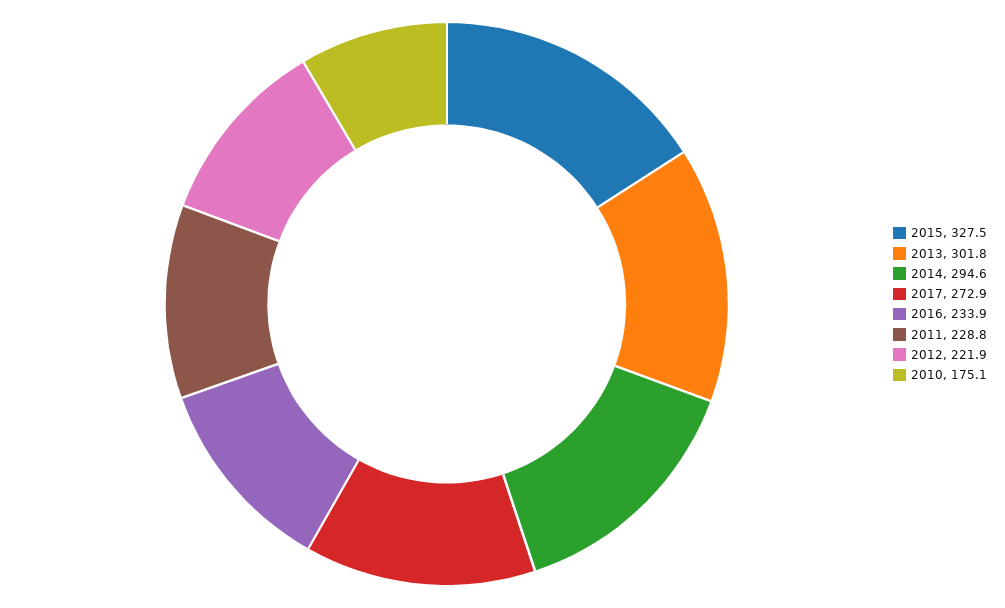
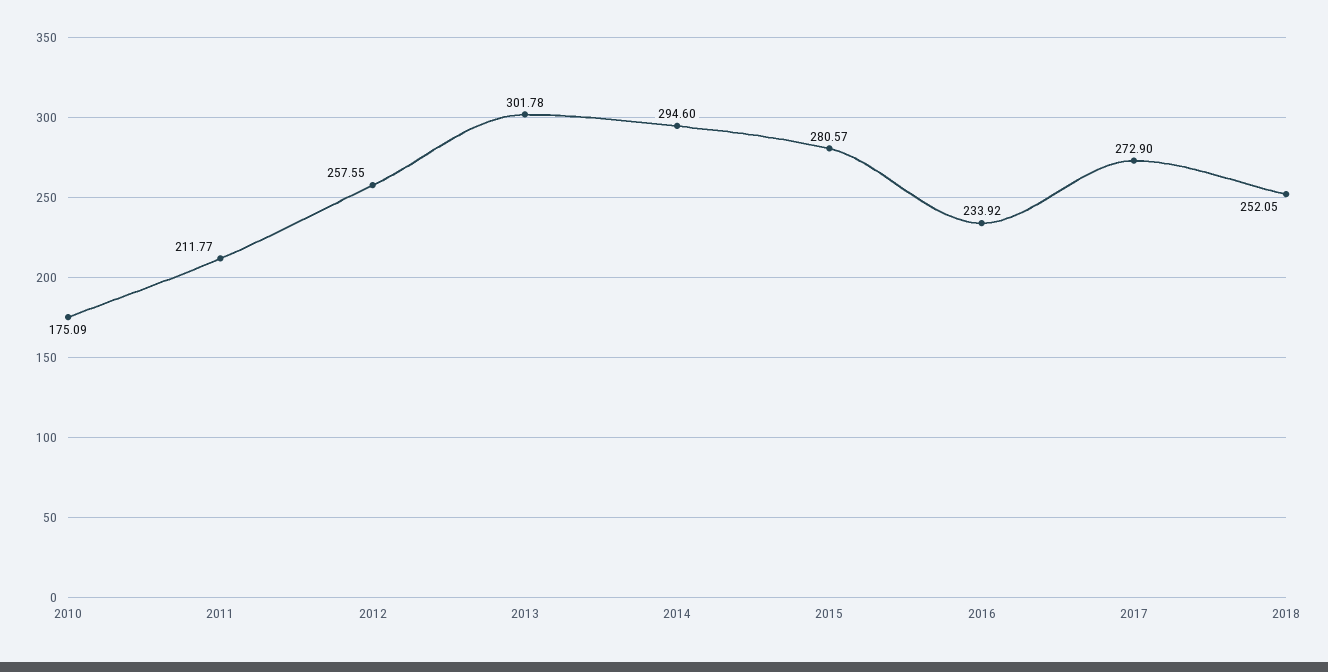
2015: 327.5 -> 280.57
2011: 228.8 -> 211.77
2012: 221.9 -> 257.55
2018: none -> 252.05

